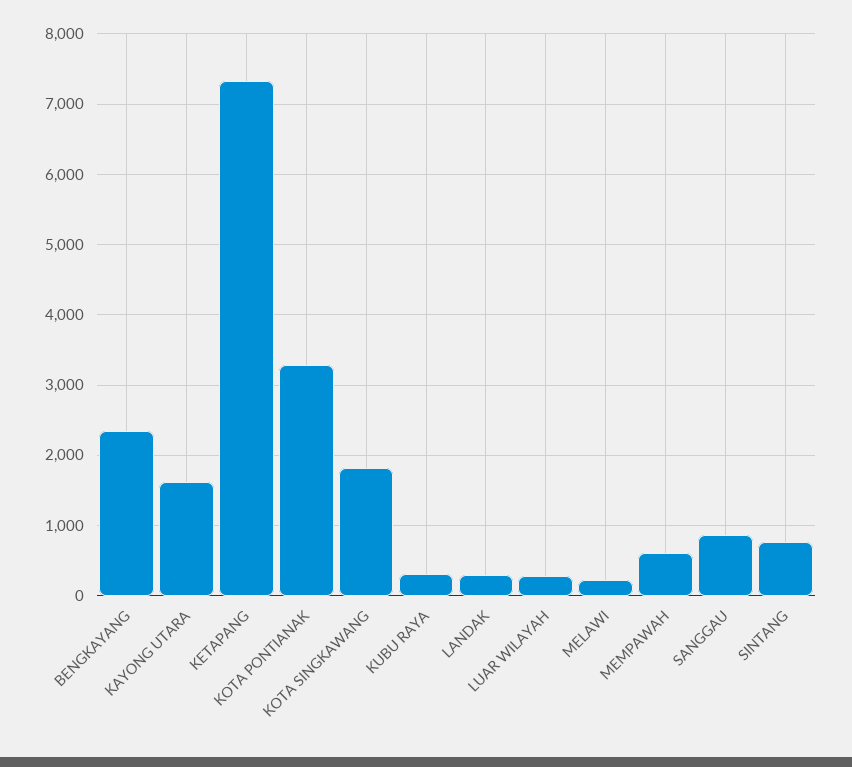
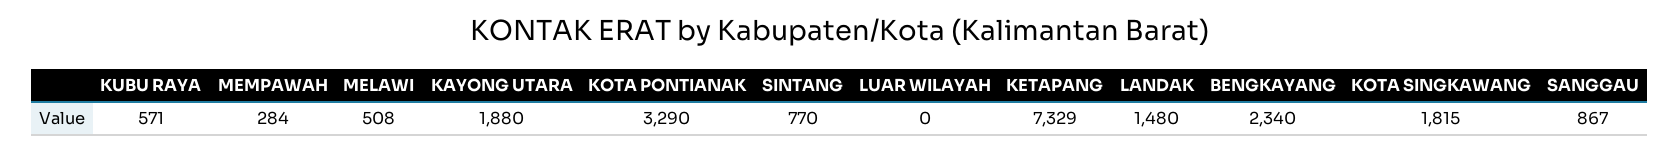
KAYONG UTARA: 1600 -> 1880
KUBU RAYA: 300 -> 571
LANDAK: 300 -> 1480
LUAR WILAYAH: 300 -> 0
MELAWI: 200 -> 508
MEMPAWAH: 600 -> 284

